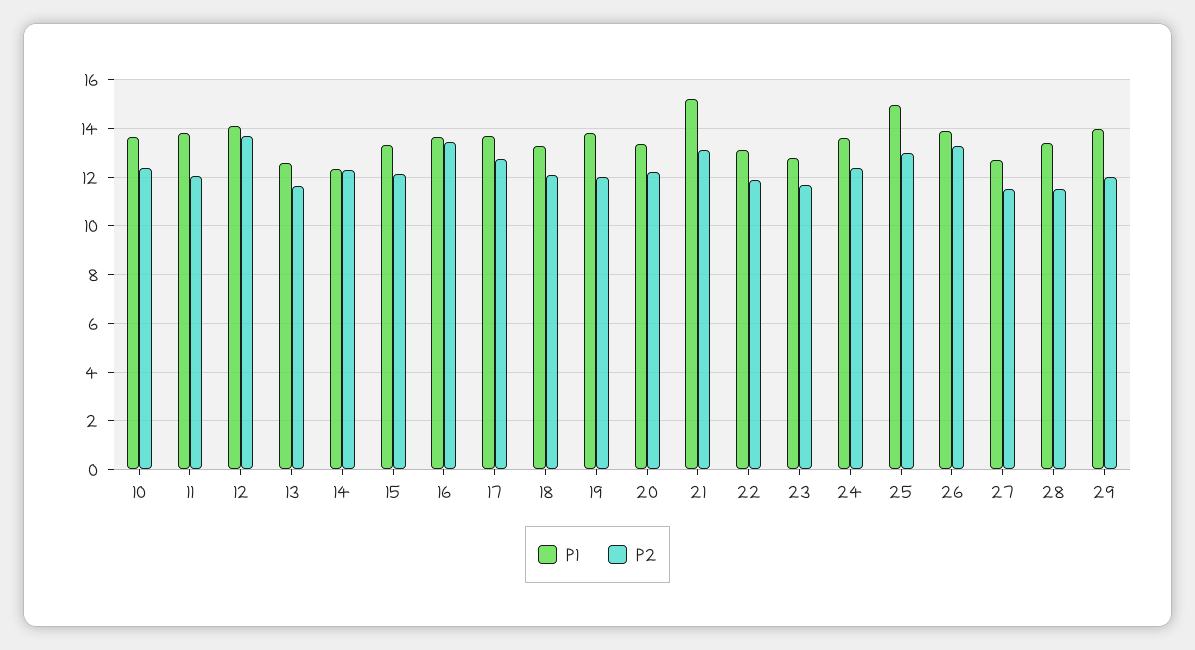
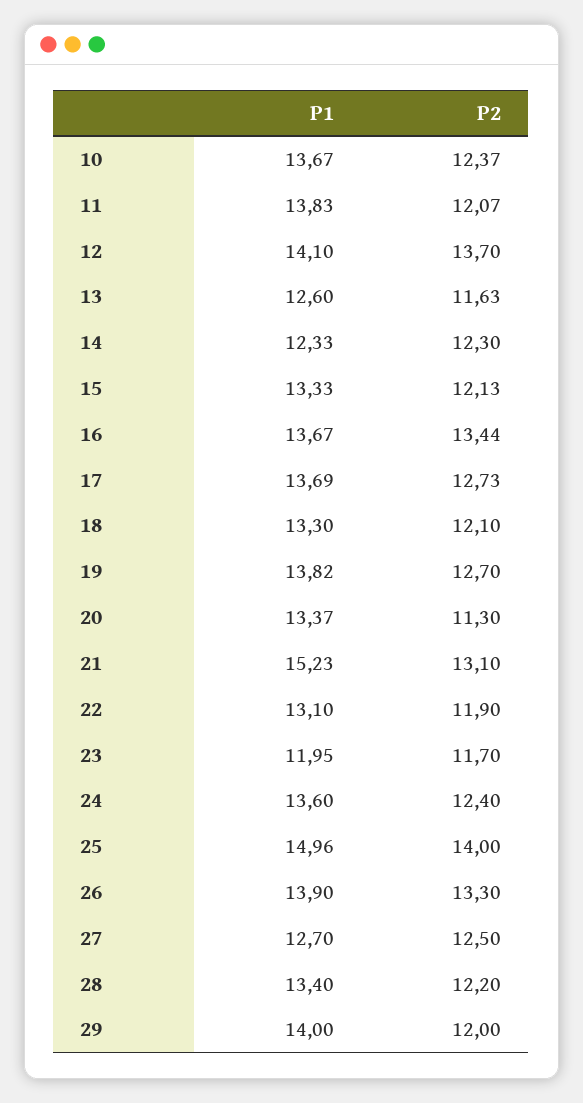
P2, 19: 12 -> 12.7
P2, 20: 12.25 -> 11.3
P1, 23: 12.75 -> 11.95
P2, 25: 13 -> 14
P2, 27: 11.5 -> 12.5
P2, 28: 11.5 -> 12.2

